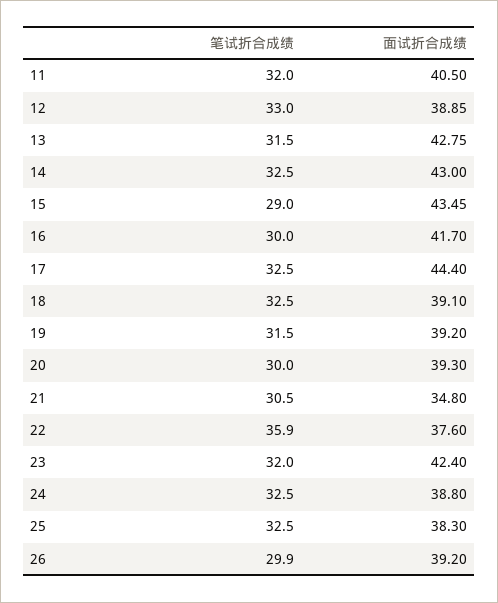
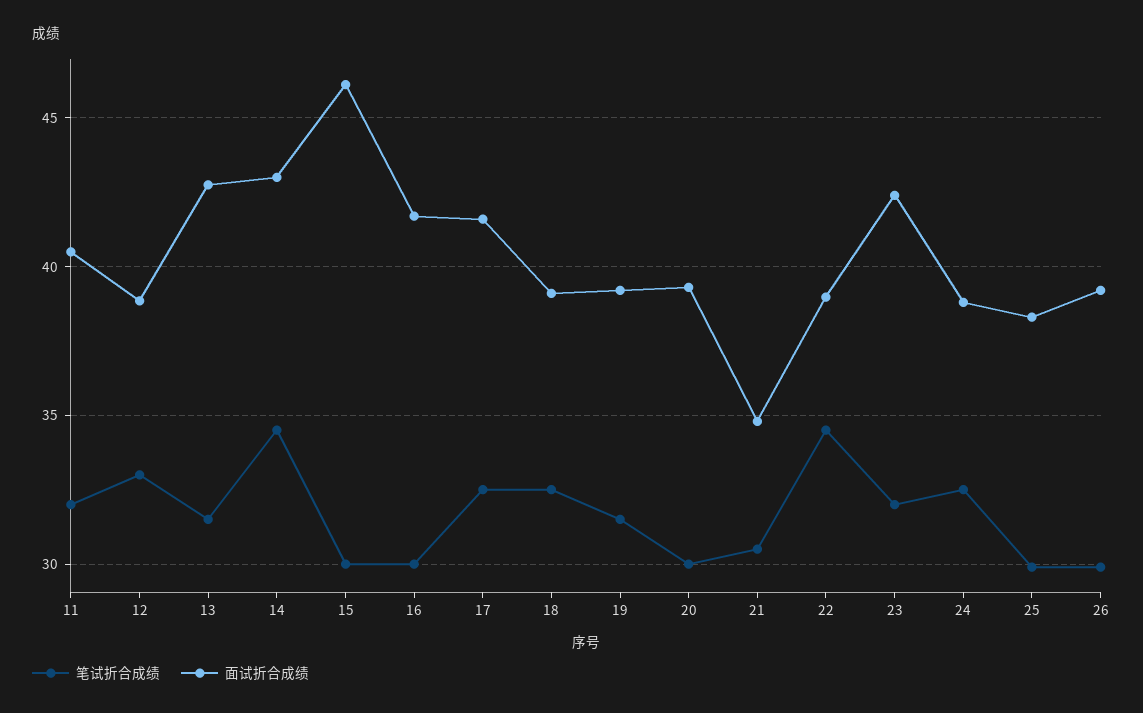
笔试折合成绩, 14: 32.5 -> 34.5
笔试折合成绩, 15: 29 -> 30
面试折合成绩, 15: 43.45 -> 46
面试折合成绩, 17: 44.4 -> 41.5
笔试折合成绩, 22: 35.9 -> 34.5
面试折合成绩, 22: 37.6 -> 39
笔试折合成绩, 25: 32.5 -> 30

